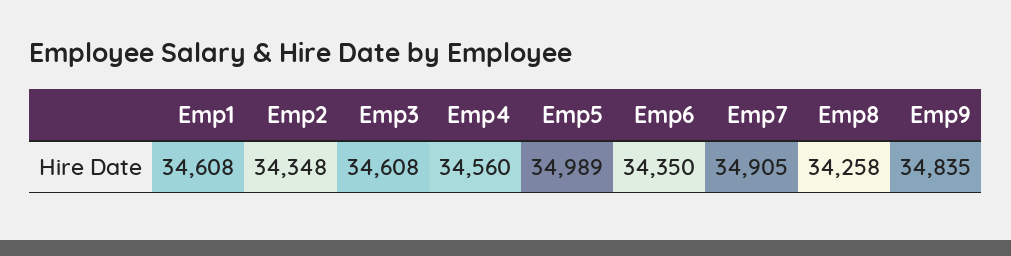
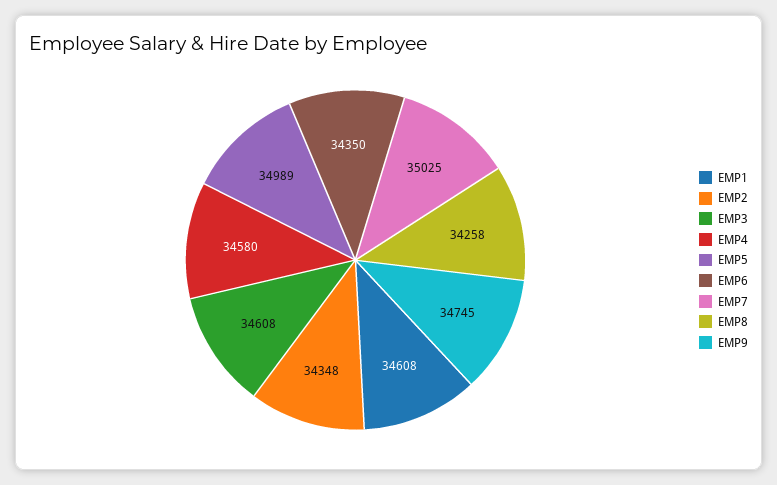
Emp4: 34560 -> 34580
Emp7: 34905 -> 35025
Emp9: 34835 -> 34745

